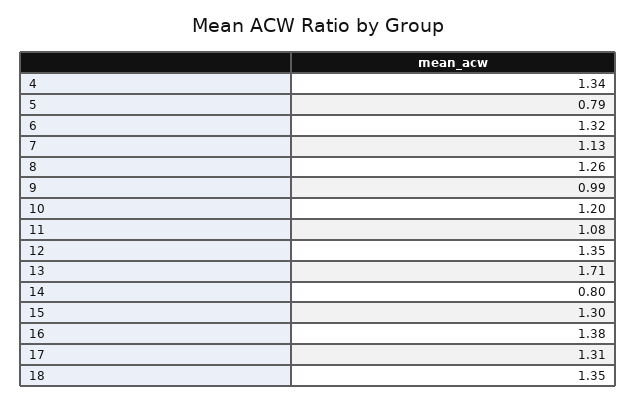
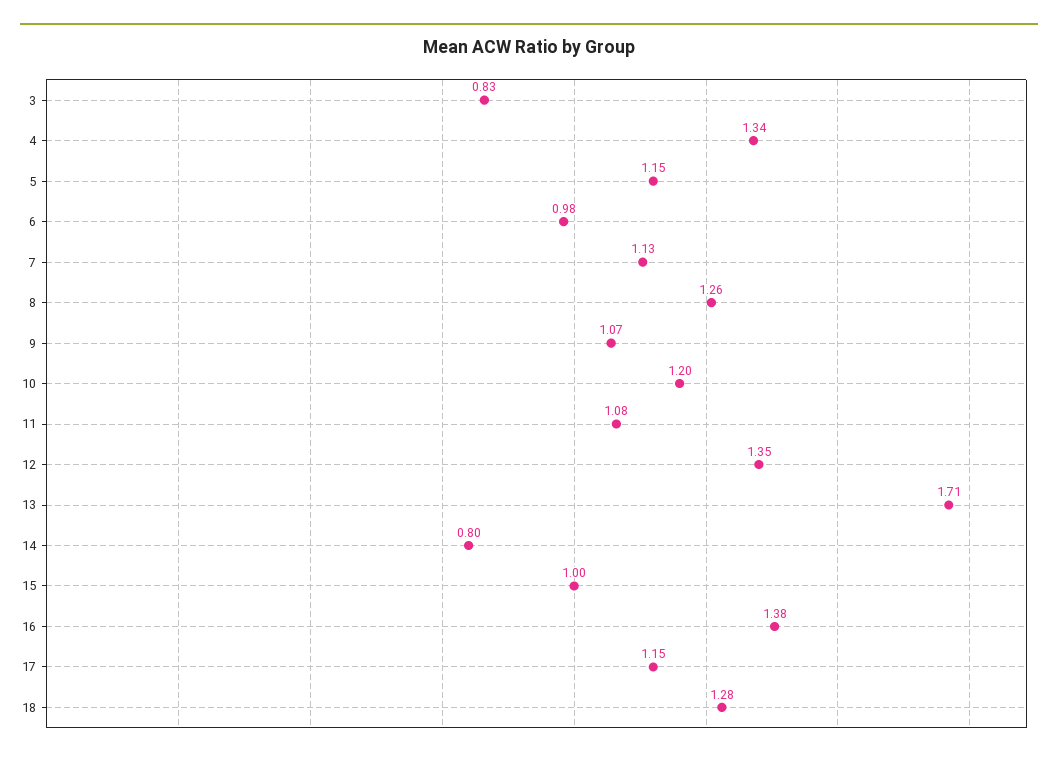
5: 0.79 -> 1.15
6: 1.32 -> 0.98
9: 0.99 -> 1.07
15: 1.3 -> 1
17: 1.31 -> 1.15
18: 1.35 -> 1.28
3: none -> 0.83

